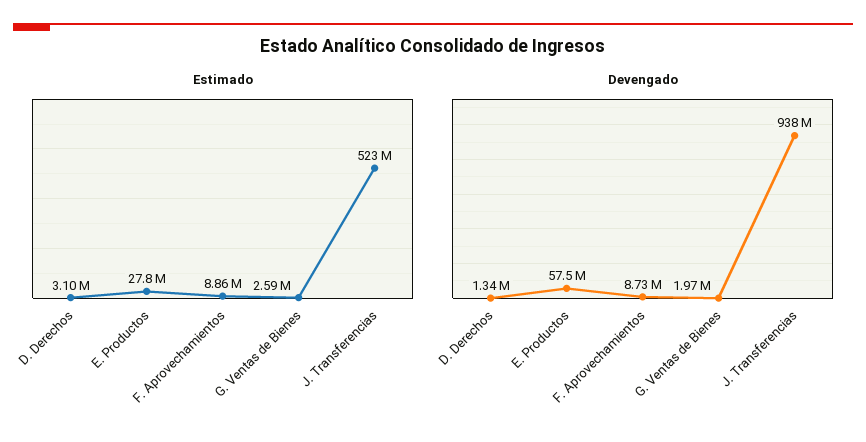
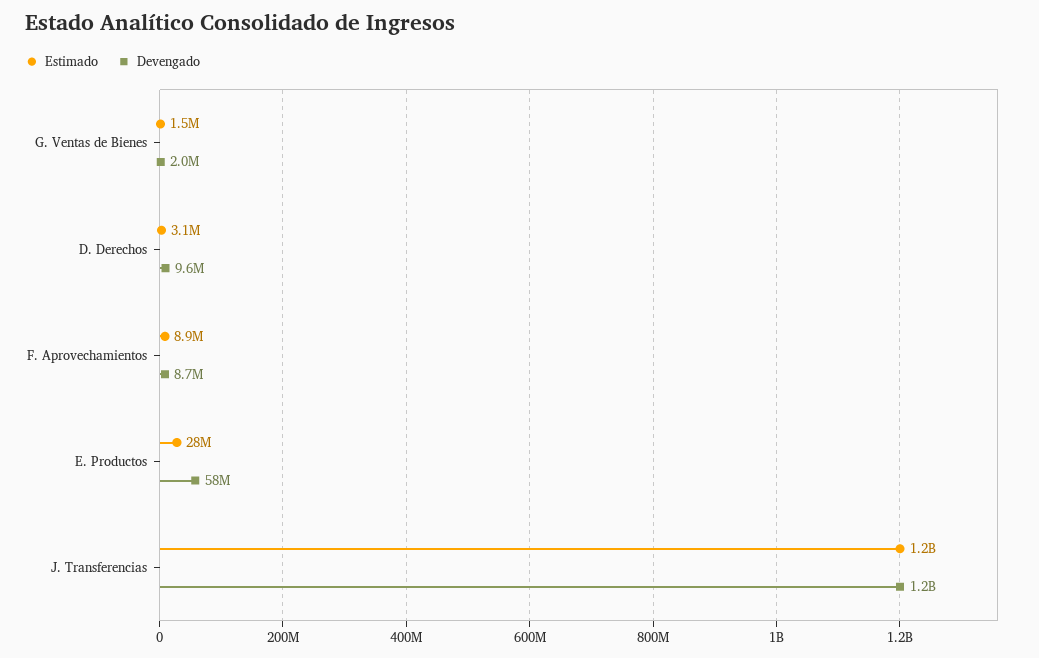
Estimado, G. Ventas de Bienes: 2590000 -> 1500000
Estimado, J. Transferencias: 523000000 -> 1200000000
Devengado, D. Derechos: 1340000 -> 9600000
Devengado, J. Transferencias: 938000000 -> 1200000000

